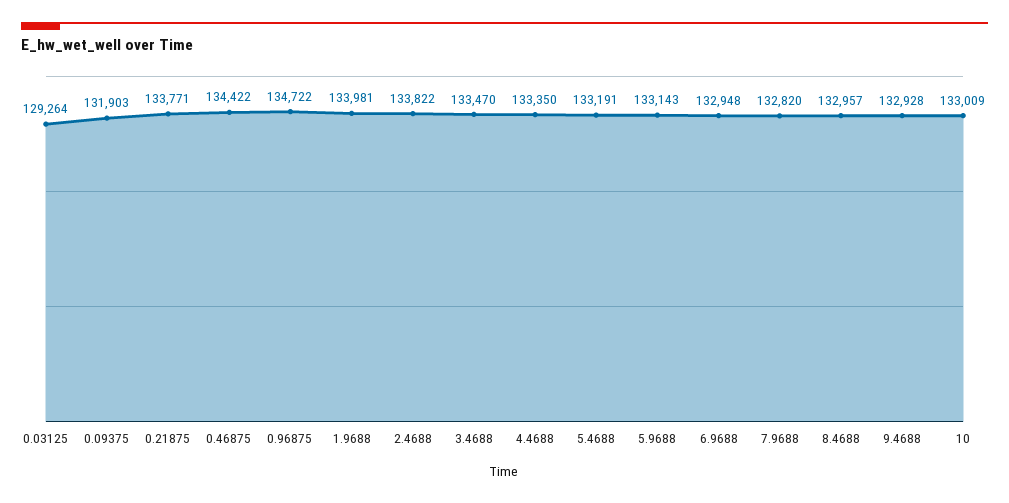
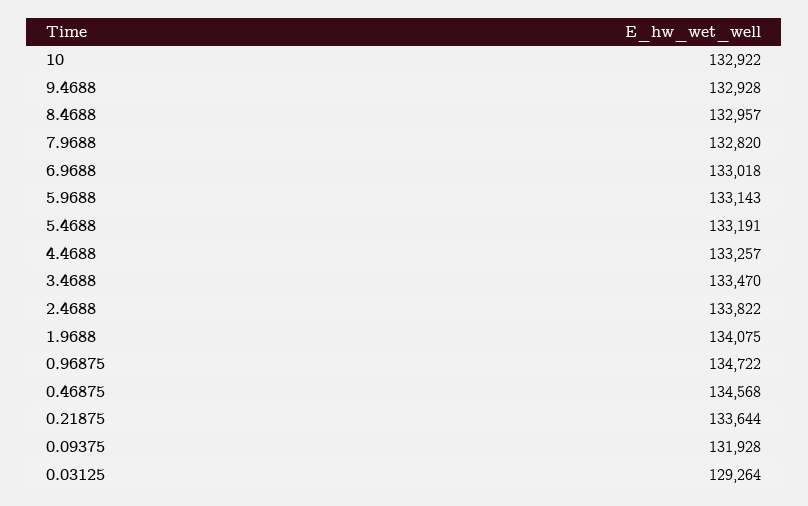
0.09375: 131903 -> 131928
0.21875: 133771 -> 133644
0.46875: 134422 -> 134568
1.9688: 133981 -> 134075
4.4688: 133350 -> 133257
6.9688: 132948 -> 133018
10: 133009 -> 132922

